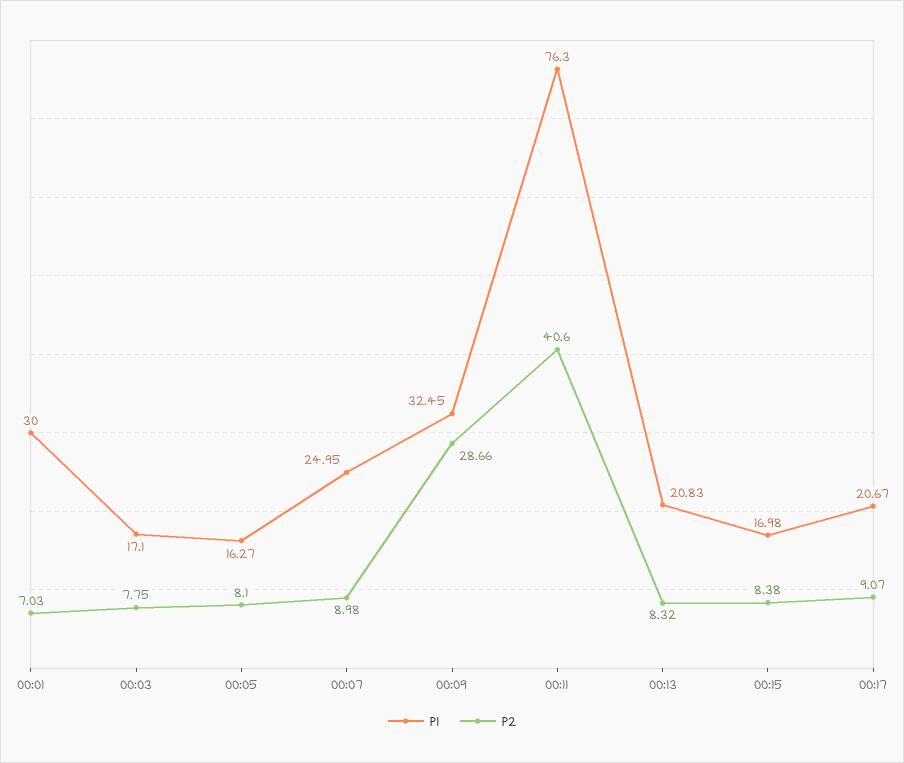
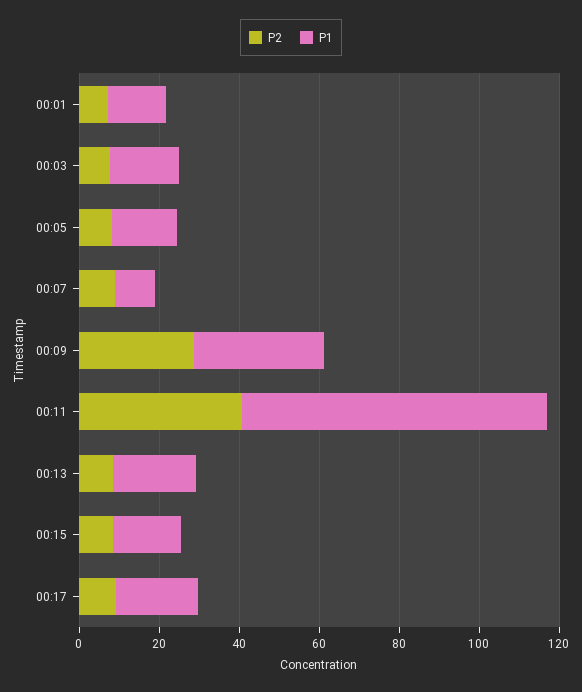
P1, 00:01: 30 -> 15
P1, 00:07: 24.95 -> 10

